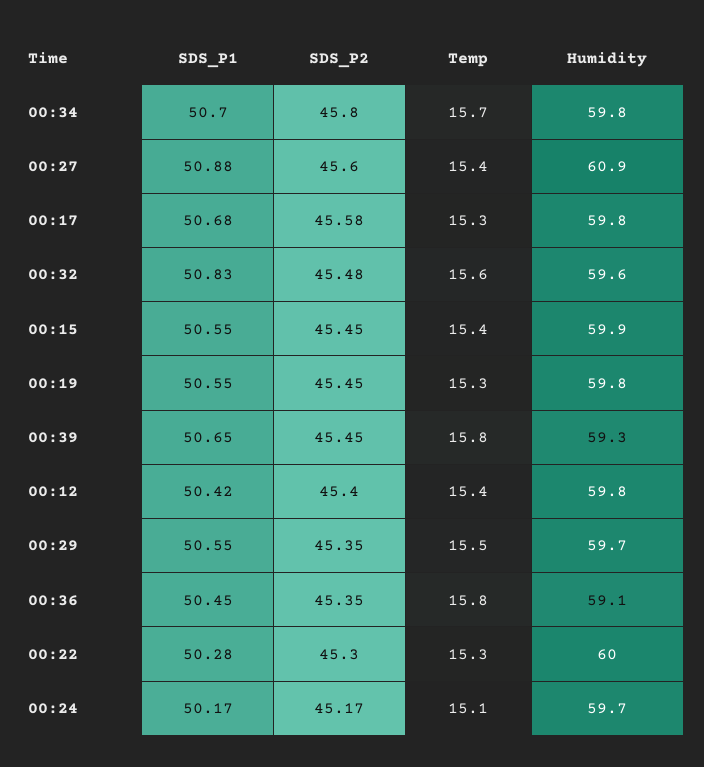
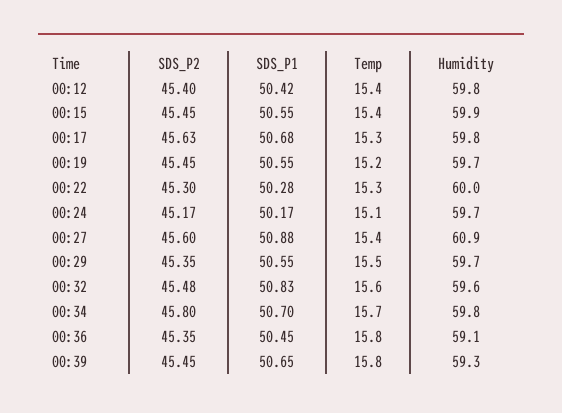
SDS_P2, 00:17: 45.58 -> 45.63
Temp, 00:19: 15.3 -> 15.2
Humidity, 00:19: 59.8 -> 59.7

